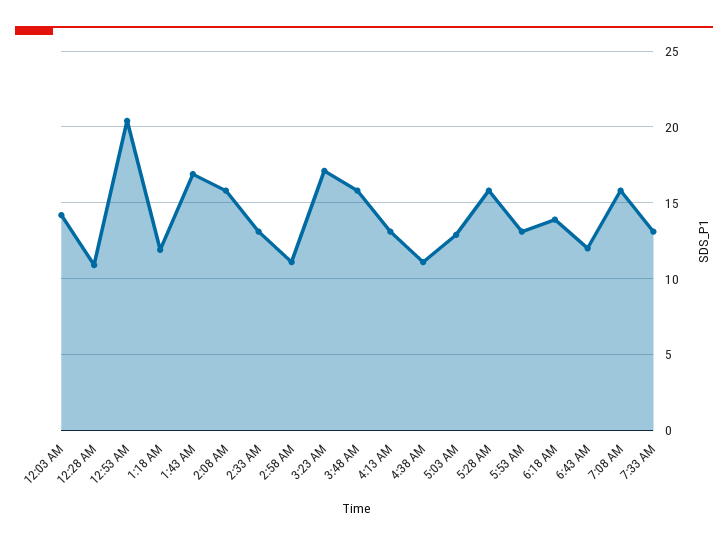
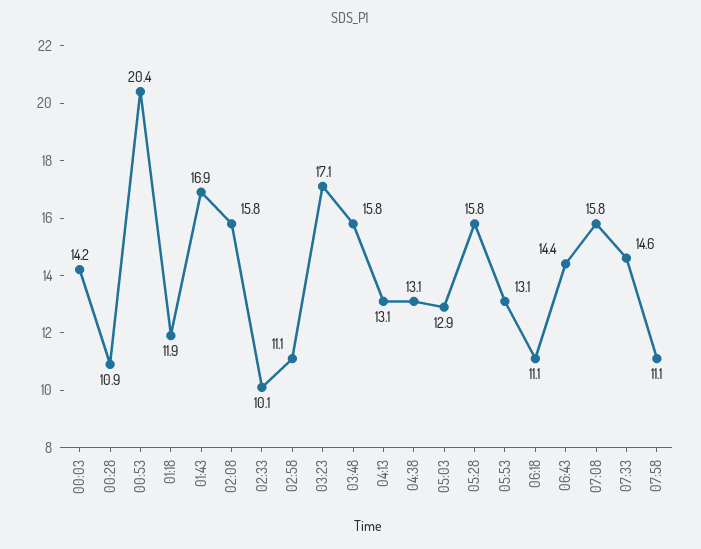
2:33 AM: 13 -> 10.1
4:38 AM: 11 -> 13.1
6:18 AM: 14 -> 11.1
6:43 AM: 12 -> 14.4
7:33 AM: 13 -> 14.6
07:58: none -> 11.1

